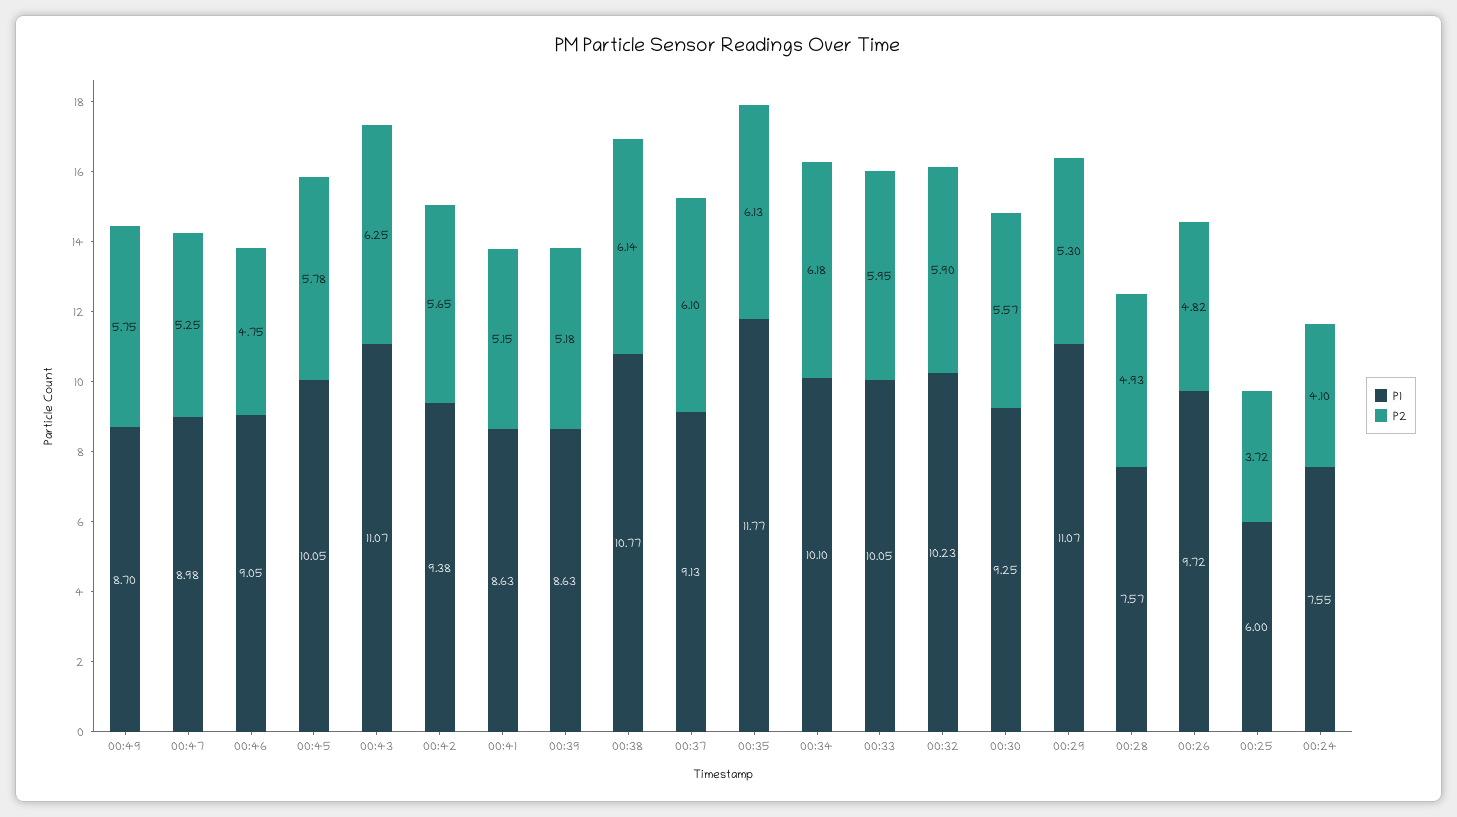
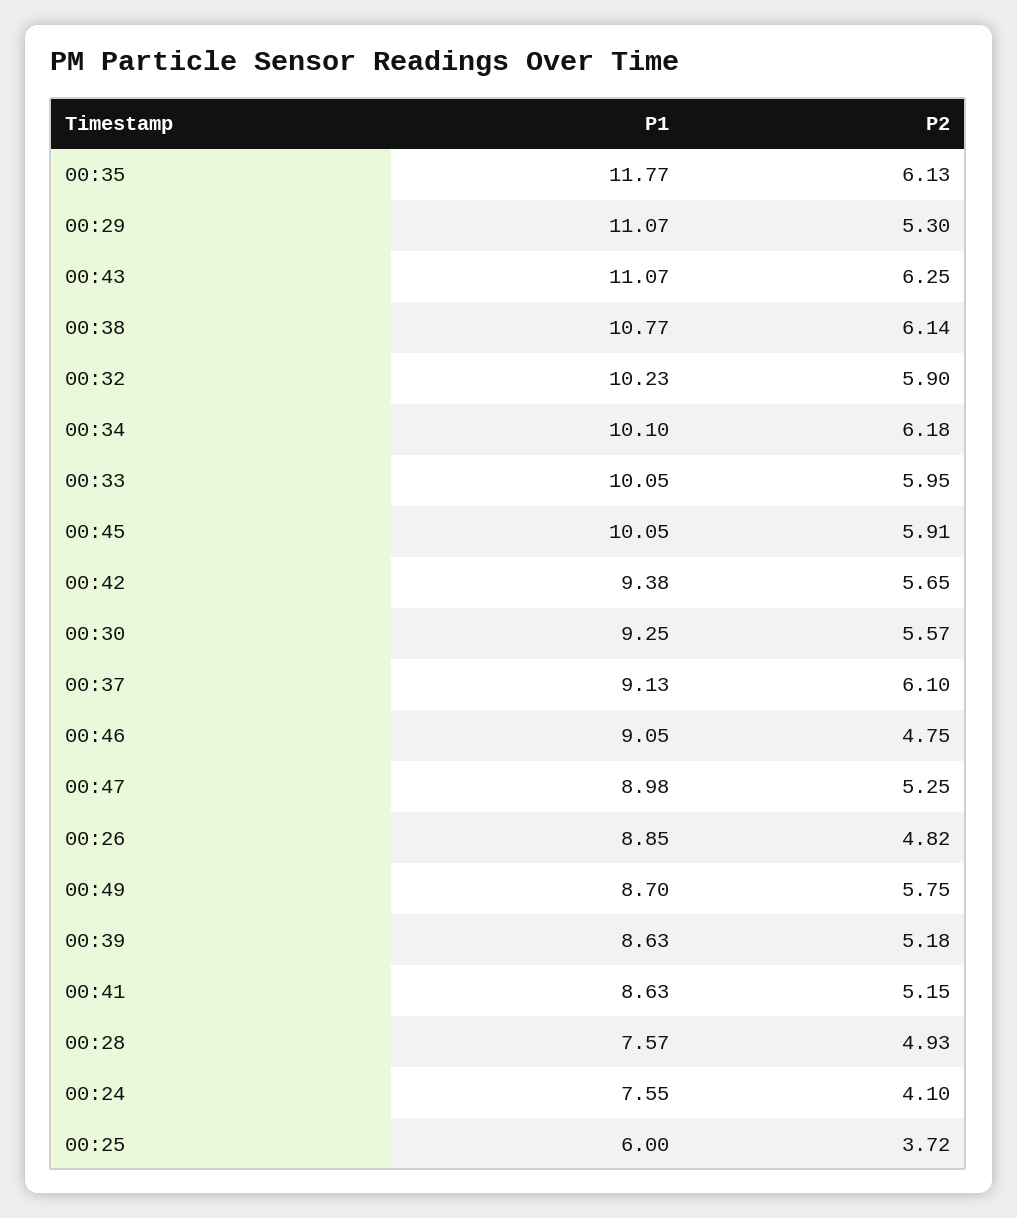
P2, 00:45: 5.78 -> 5.91
P1, 00:26: 9.72 -> 8.85

